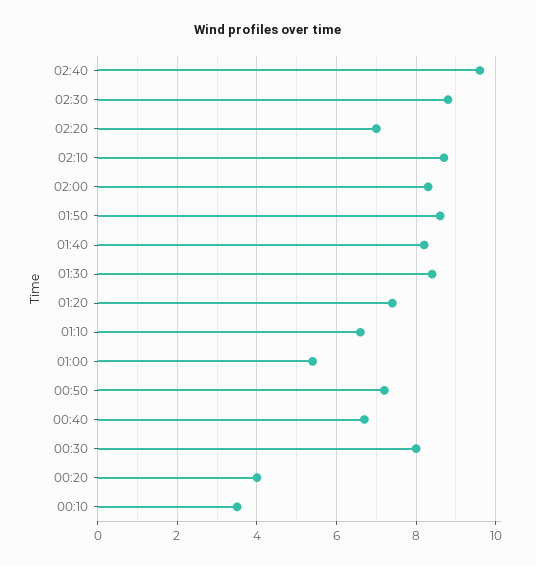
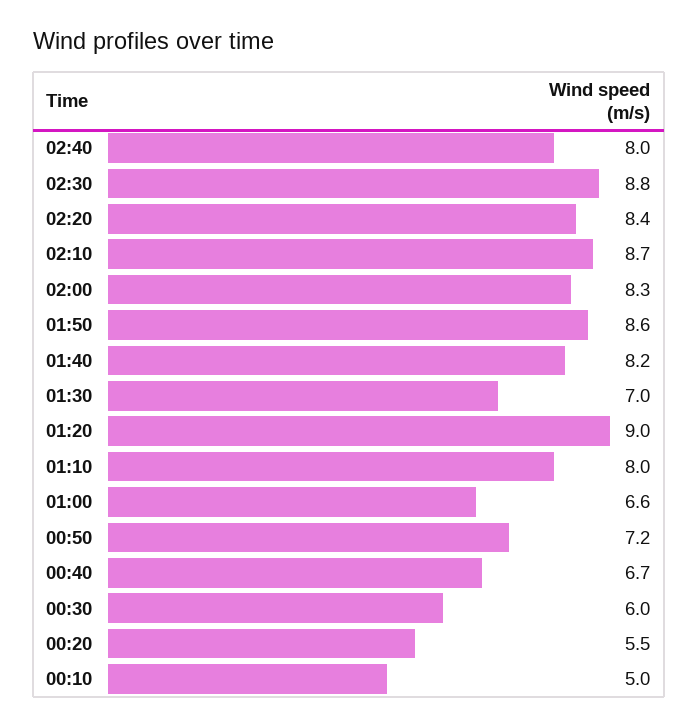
02:40: 9.5 -> 8
02:20: 7 -> 8.4
01:30: 8.5 -> 7
01:20: 7.5 -> 9
01:10: 6.5 -> 8
01:00: 5.5 -> 6.6
00:30: 8 -> 6
00:20: 4 -> 5.5
00:10: 3.5 -> 5

